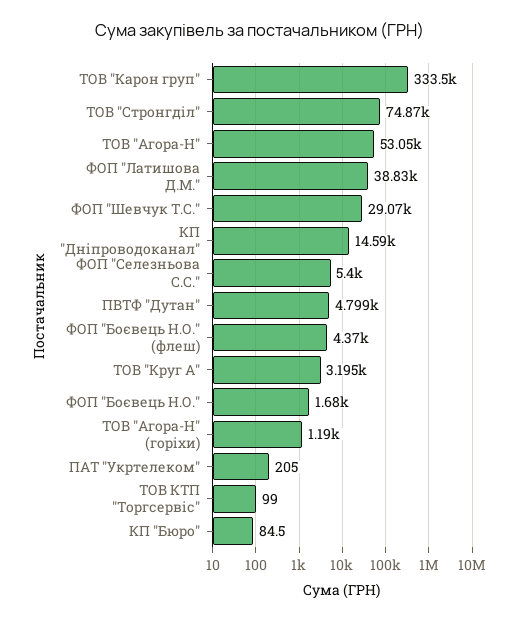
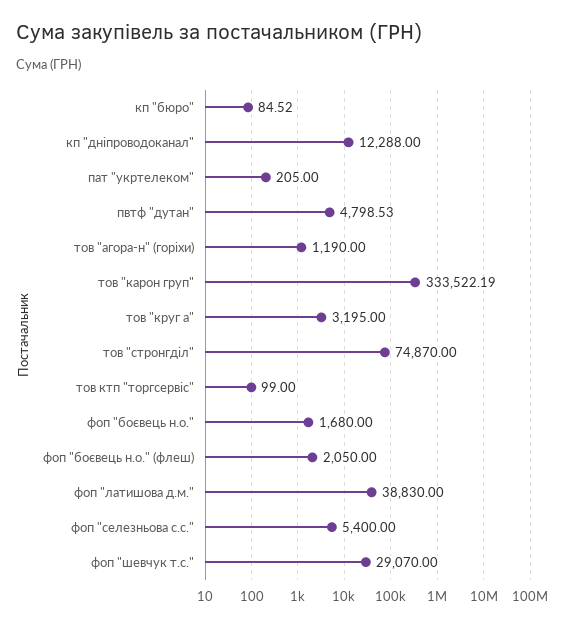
ТОВ "Агора-Н": 53050 -> none
КП "Дніпроводоканал": 14590 -> 12288
ФОП "Боєвець Н.О." (флеш): 4370 -> 2050

